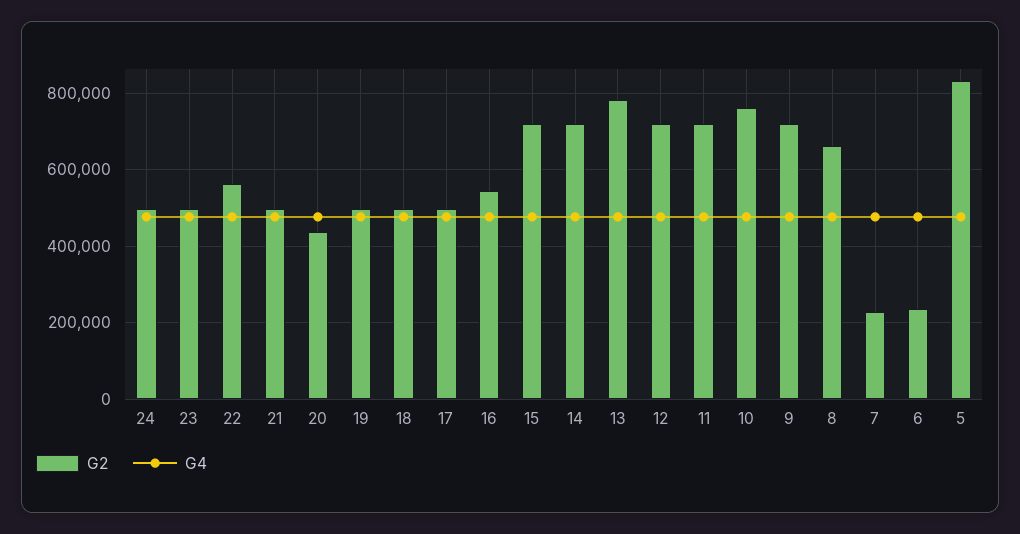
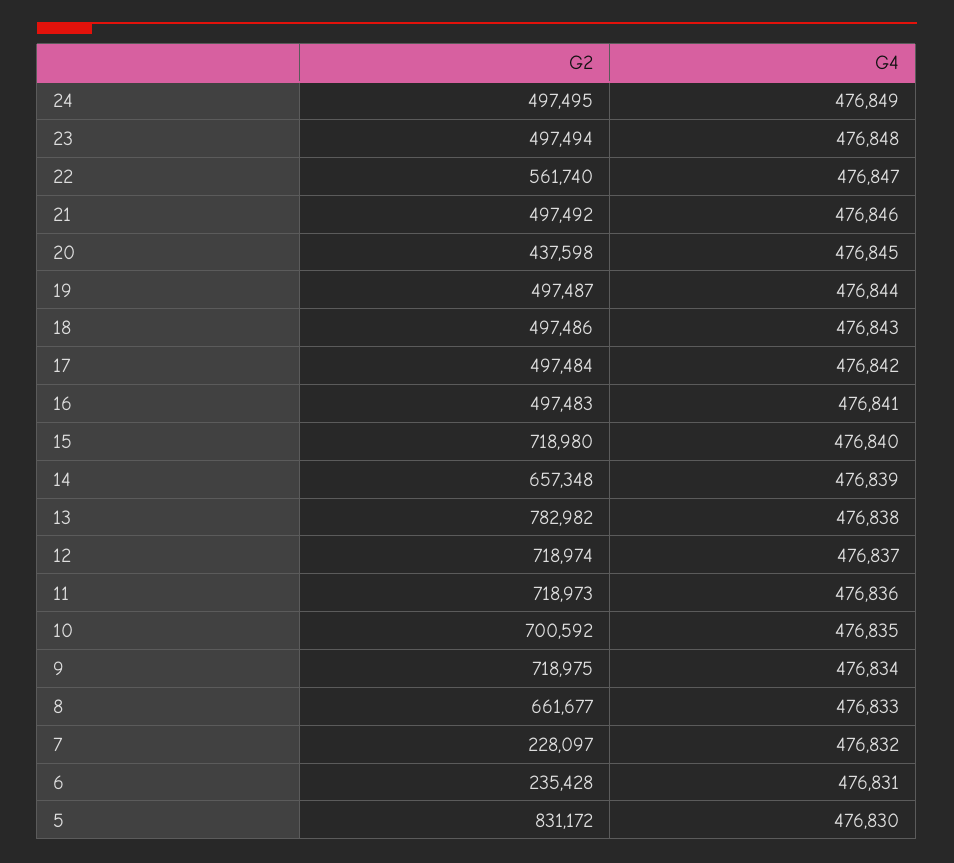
G2, 16: 540000 -> 497483
G2, 14: 720000 -> 657348
G2, 10: 760000 -> 700592

